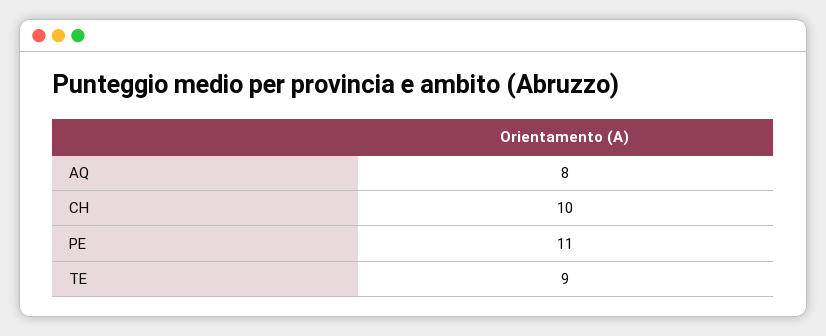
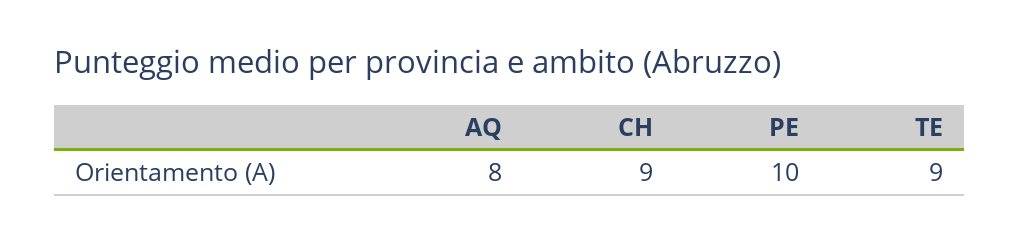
CH: 10 -> 9
PE: 11 -> 10

